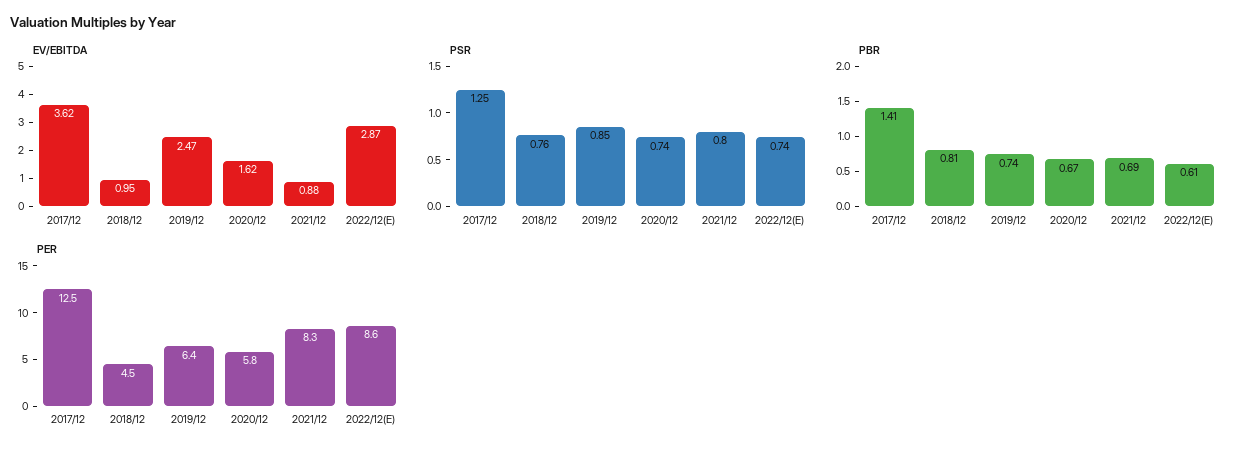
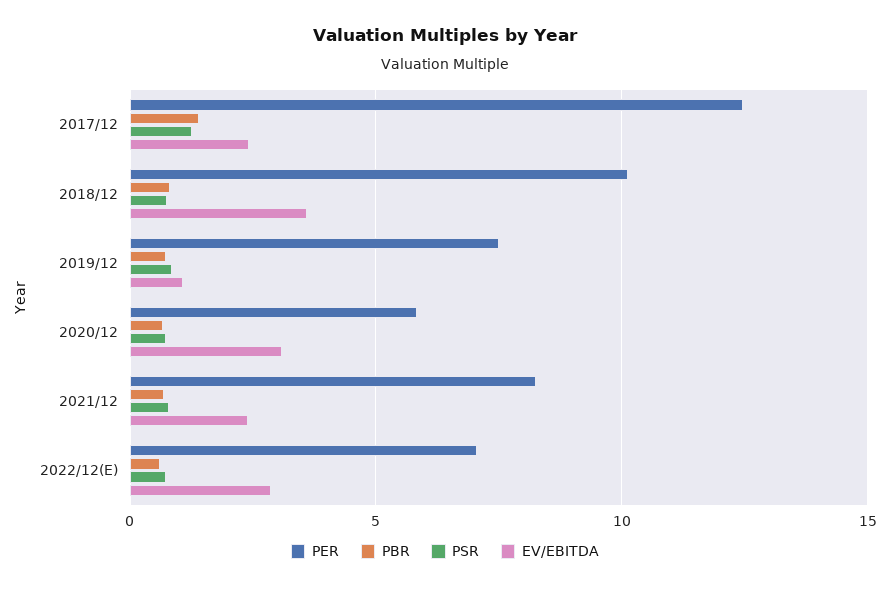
EV/EBITDA, 2017/12: 3.62 -> 2.5
EV/EBITDA, 2018/12: 0.95 -> 3.5
EV/EBITDA, 2019/12: 2.47 -> 1
EV/EBITDA, 2020/12: 1.62 -> 3
EV/EBITDA, 2021/12: 0.88 -> 2.5
PER, 2018/12: 4.5 -> 10
PER, 2019/12: 6.4 -> 7.5
PER, 2022/12(E): 8.6 -> 7

